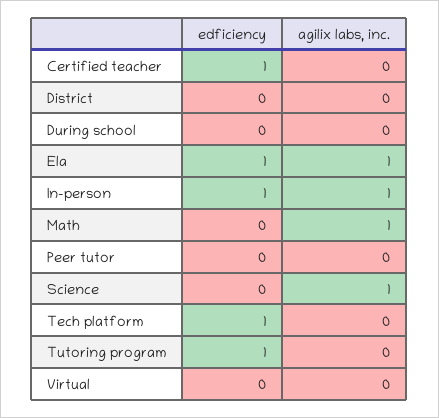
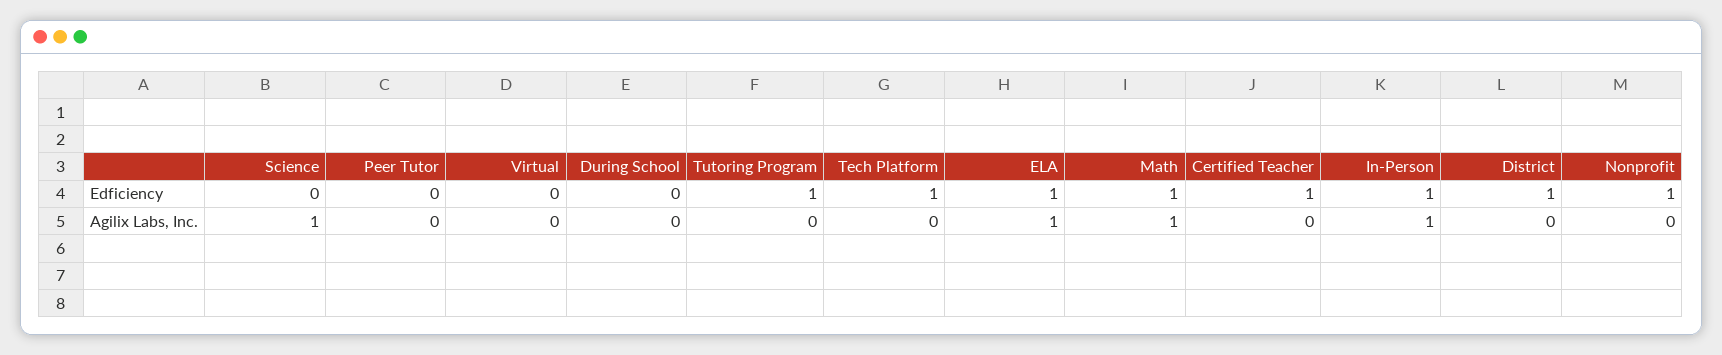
edficiency, District: 0 -> 1
edficiency, Math: 0 -> 1
edficiency, Nonprofit: none -> 1
agilix labs, inc., Nonprofit: none -> 0

